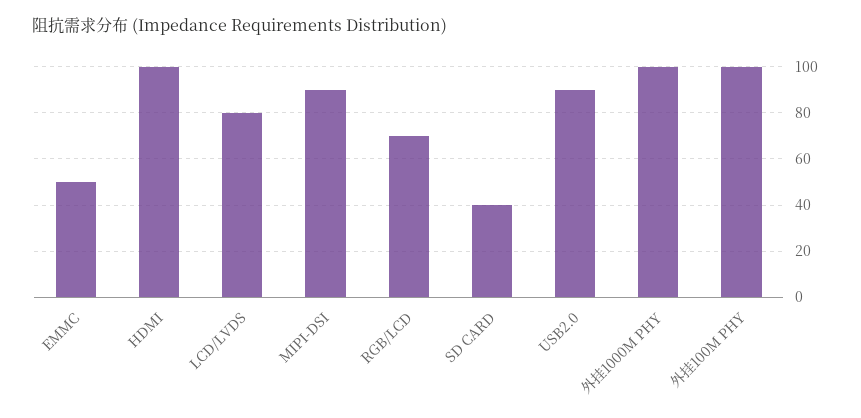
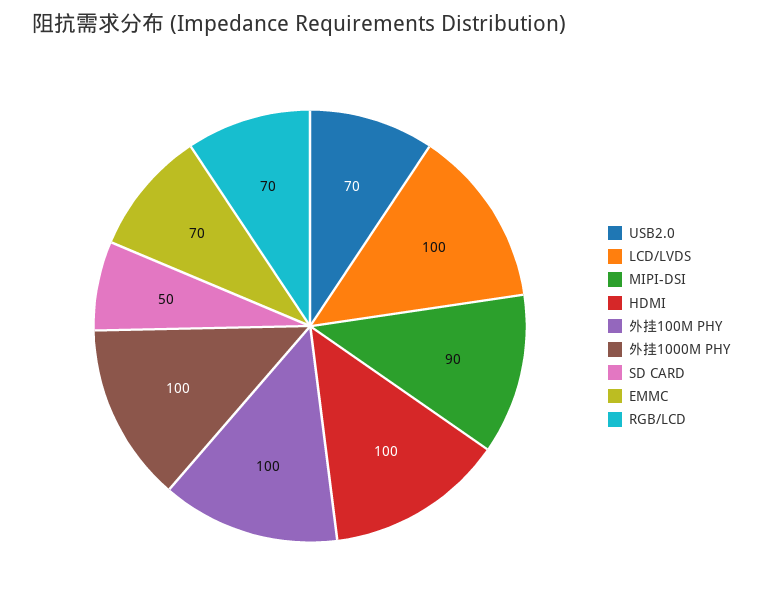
EMMC: 50 -> 70
LCD/LVDS: 80 -> 100
SD CARD: 40 -> 50
USB2.0: 90 -> 70

